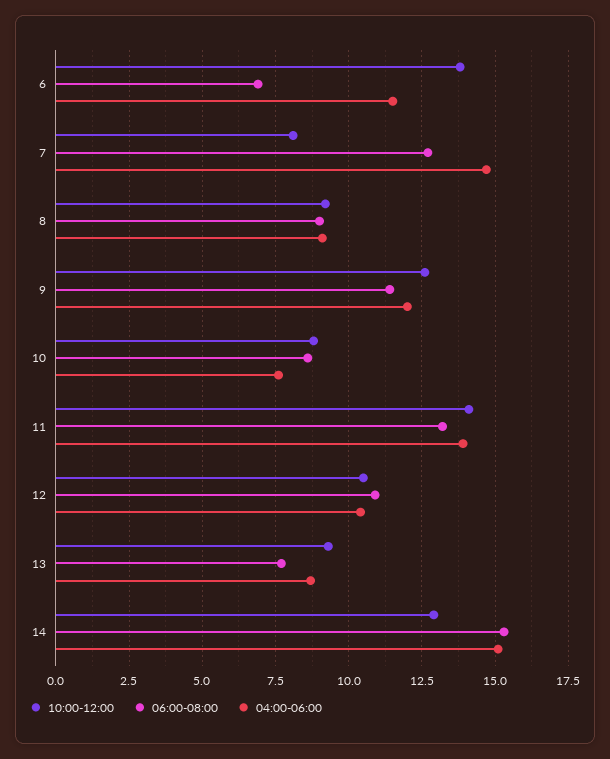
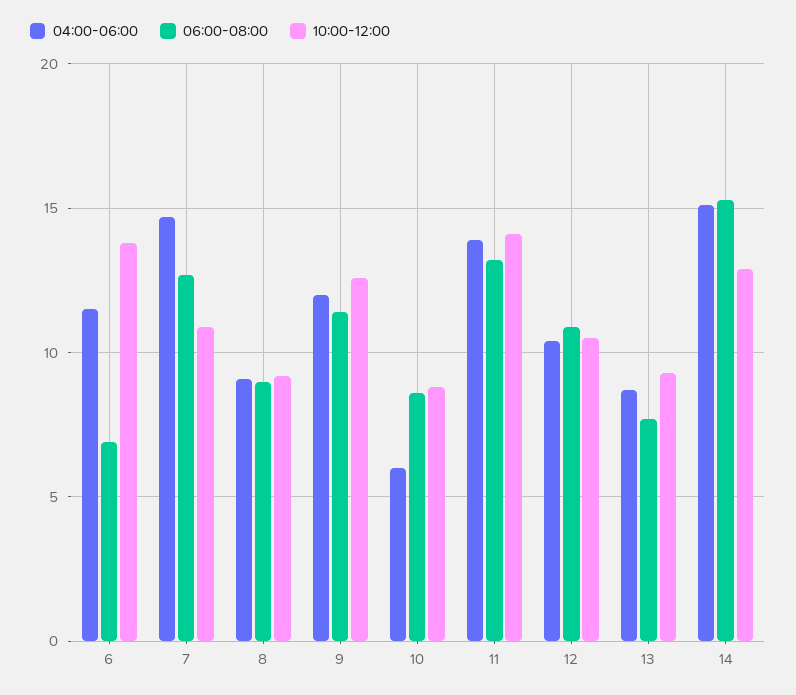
10:00-12:00, 7: 8 -> 11
04:00-06:00, 10: 7.5 -> 6

